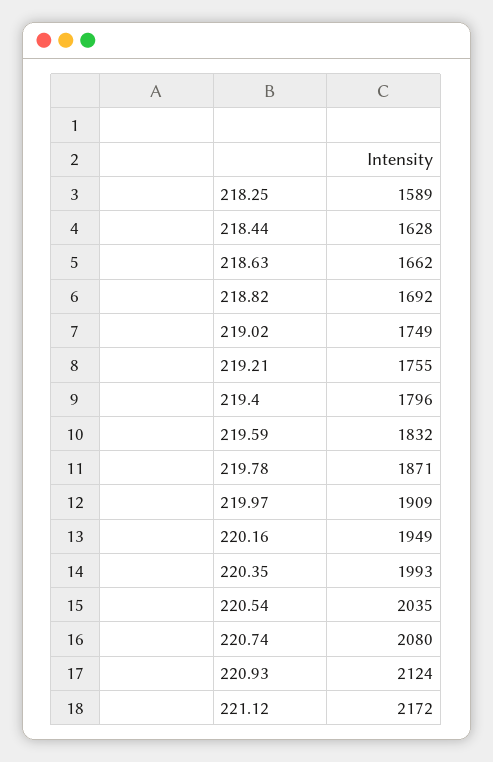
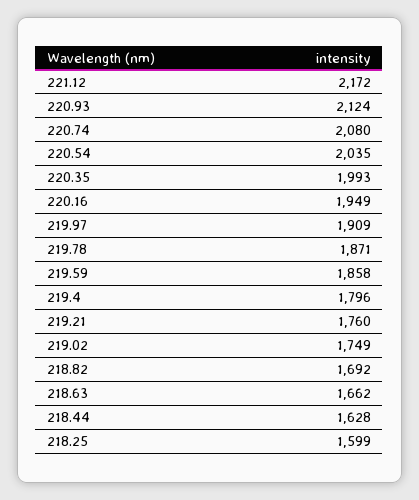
218.25: 1589 -> 1599
219.21: 1755 -> 1760
219.59: 1832 -> 1858

